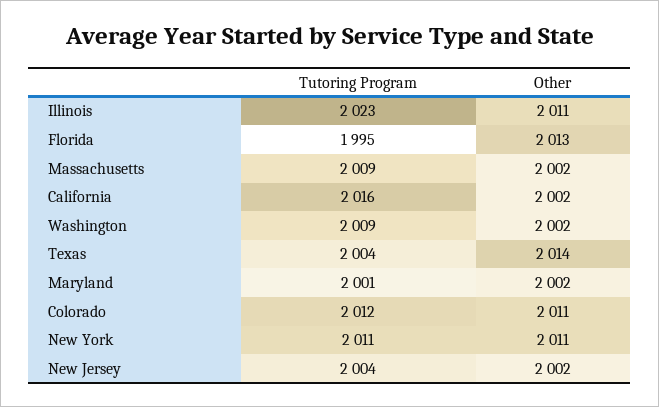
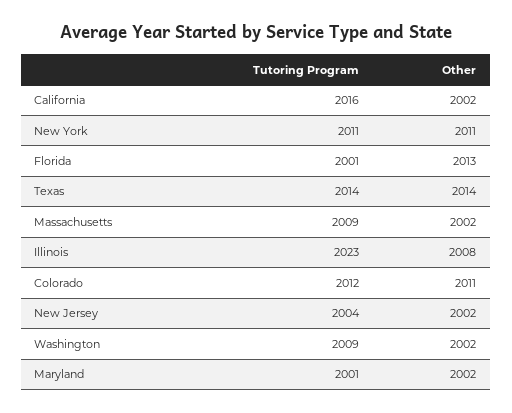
Other, Illinois: 2011 -> 2008
Tutoring Program, Florida: 1995 -> 2001
Tutoring Program, Texas: 2004 -> 2014

